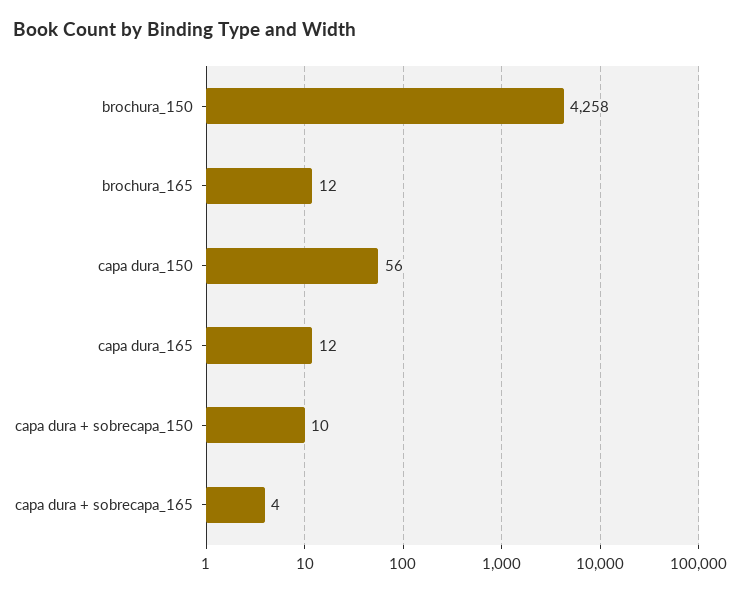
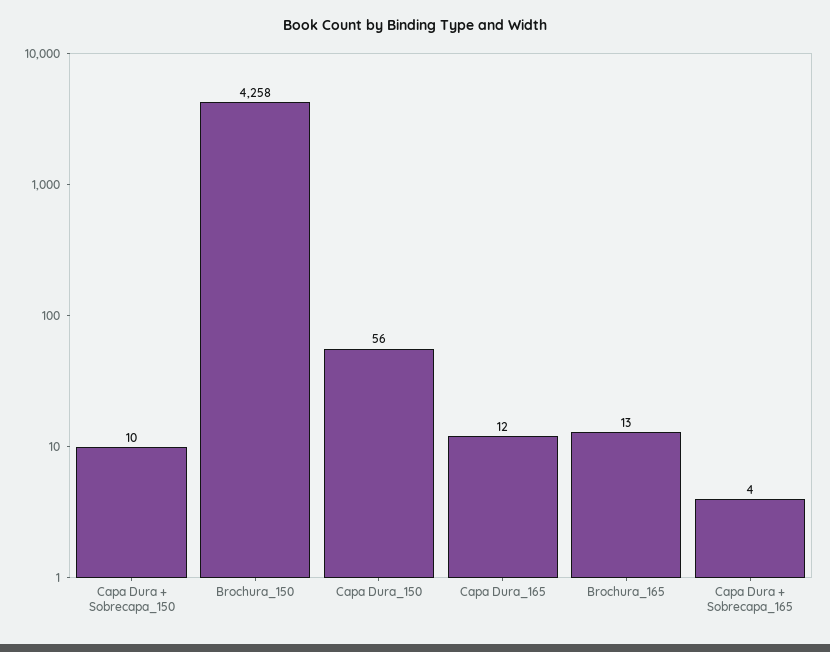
brochura_165: 12 -> 13

